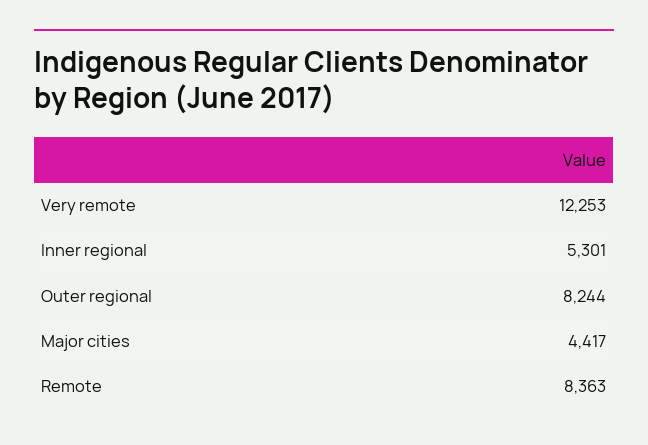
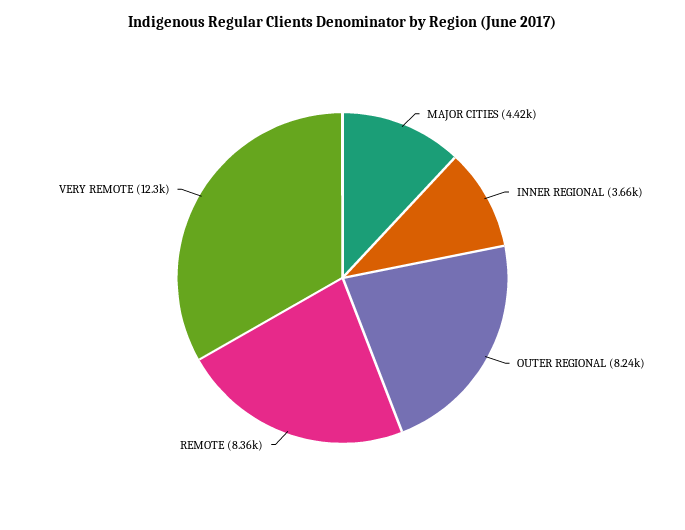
Inner regional: 5301 -> 3660

